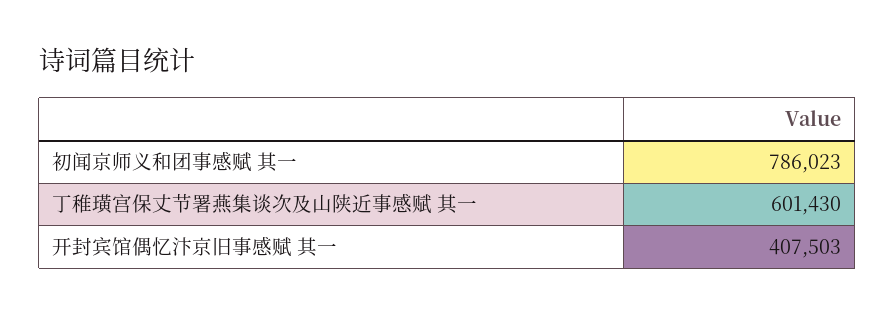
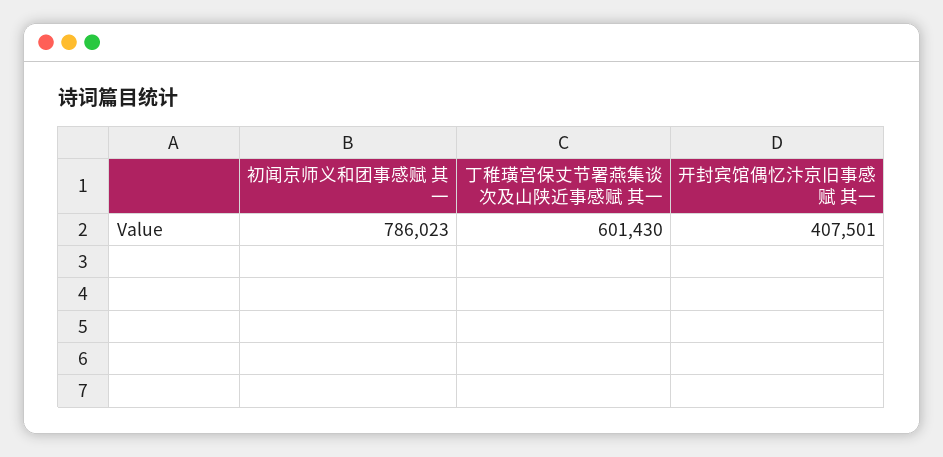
开封宾馆偶忆汴京旧事感赋 其一: 407503 -> 407501

